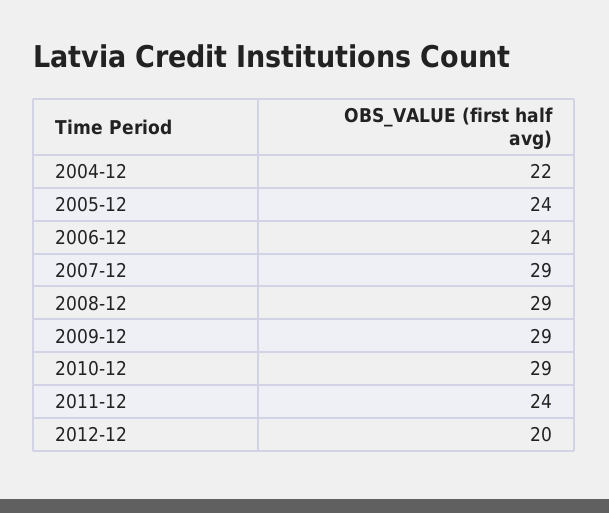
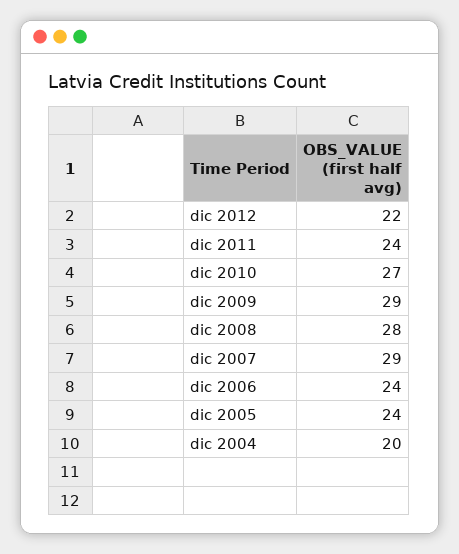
2004-12: 22 -> 20
2008-12: 29 -> 28
2010-12: 29 -> 27
2012-12: 20 -> 22

